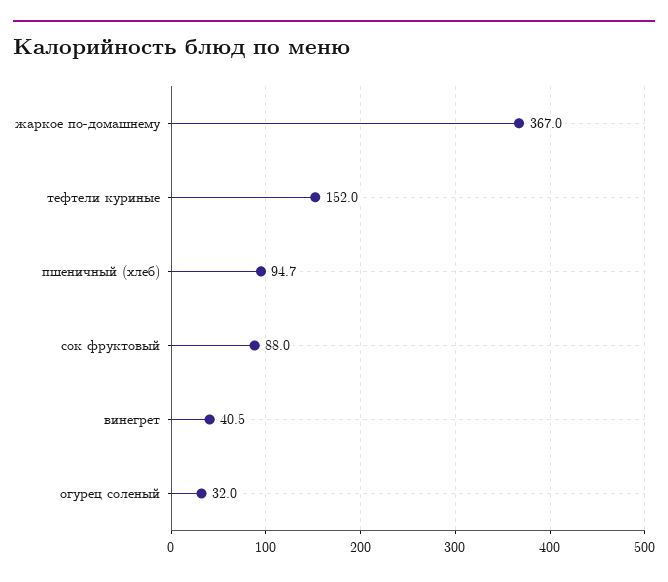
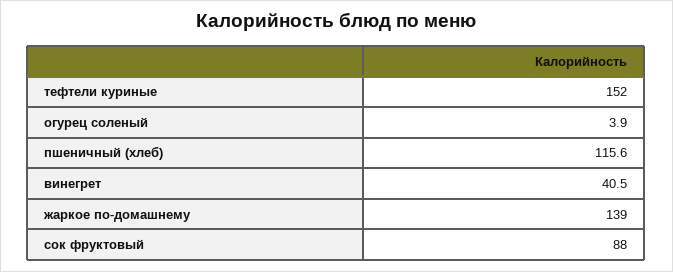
жаркое по-домашнему: 367 -> 139
пшеничный (хлеб): 94.7 -> 115.6
огурец соленый: 32 -> 3.9

